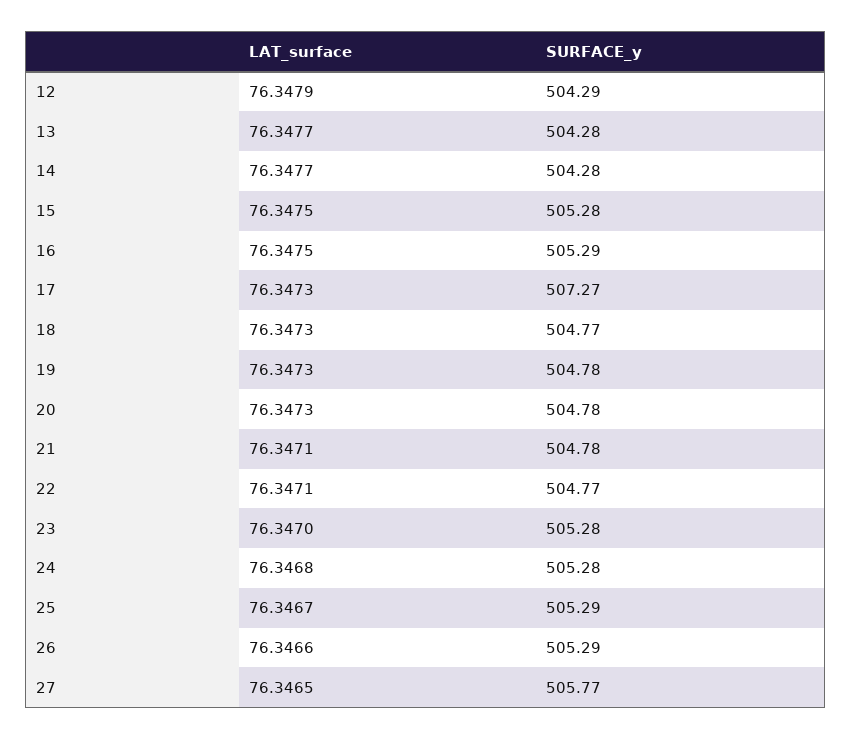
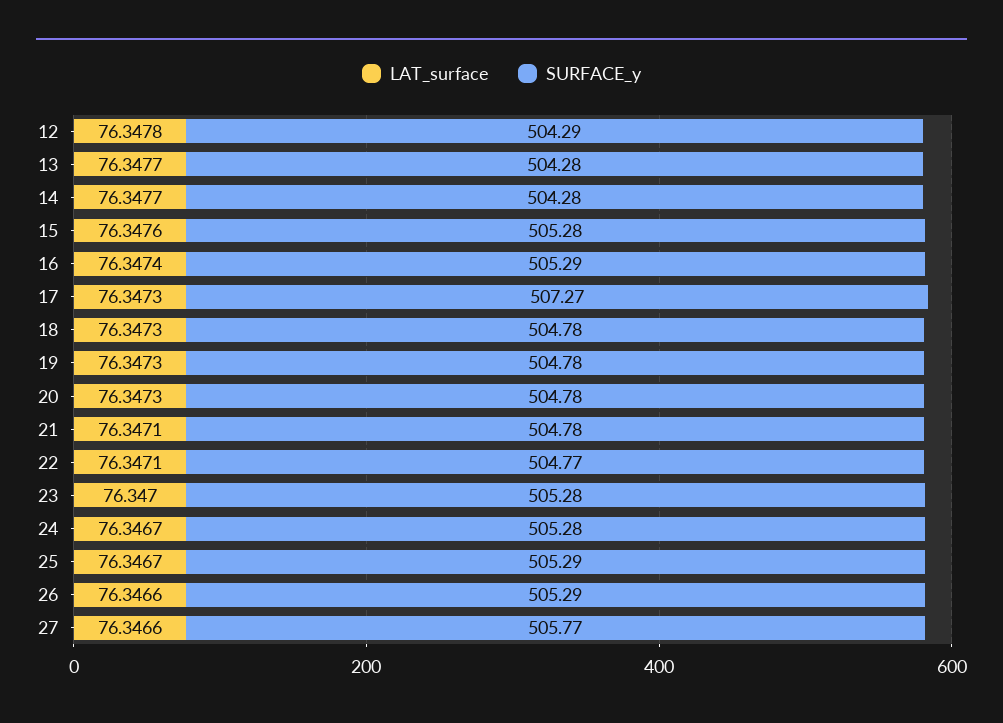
LAT_surface, 12: 76.3479 -> 76.3478
LAT_surface, 15: 76.3475 -> 76.3476
LAT_surface, 16: 76.3475 -> 76.3474
SURFACE_y, 18: 504.77 -> 504.78
LAT_surface, 24: 76.3468 -> 76.3467
LAT_surface, 27: 76.3465 -> 76.3466

